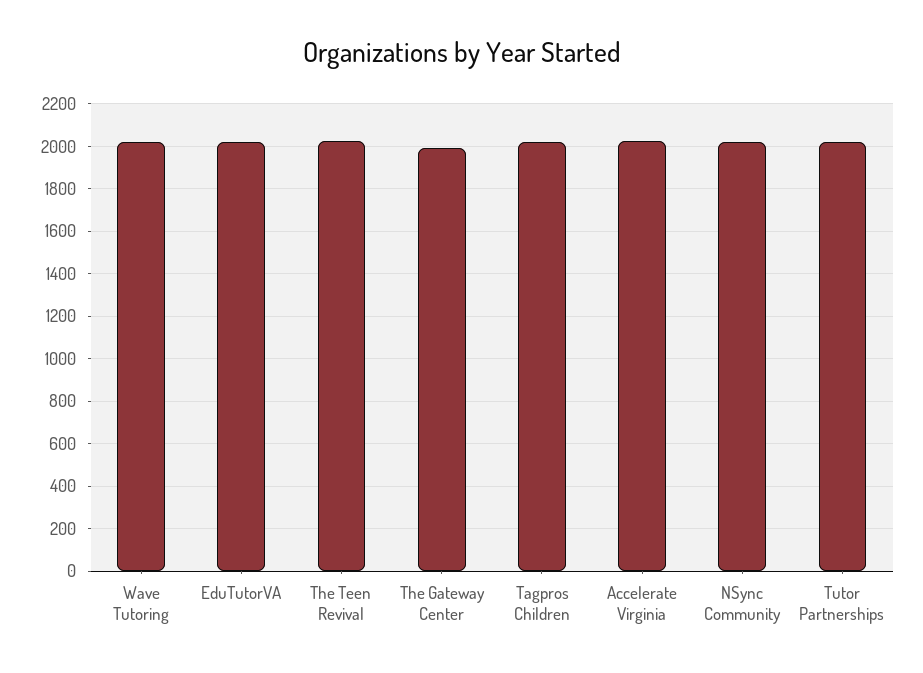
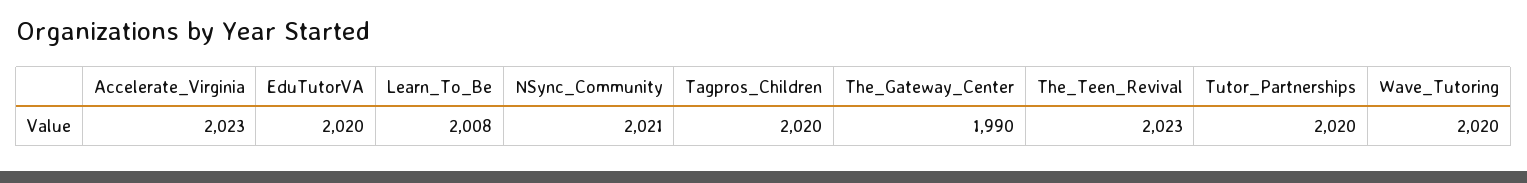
Learn_To_Be: none -> 2008

